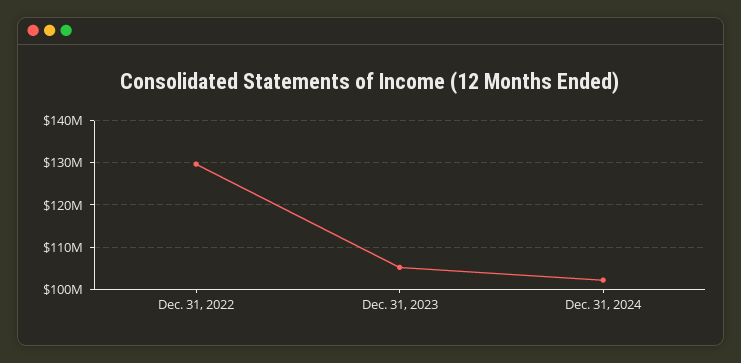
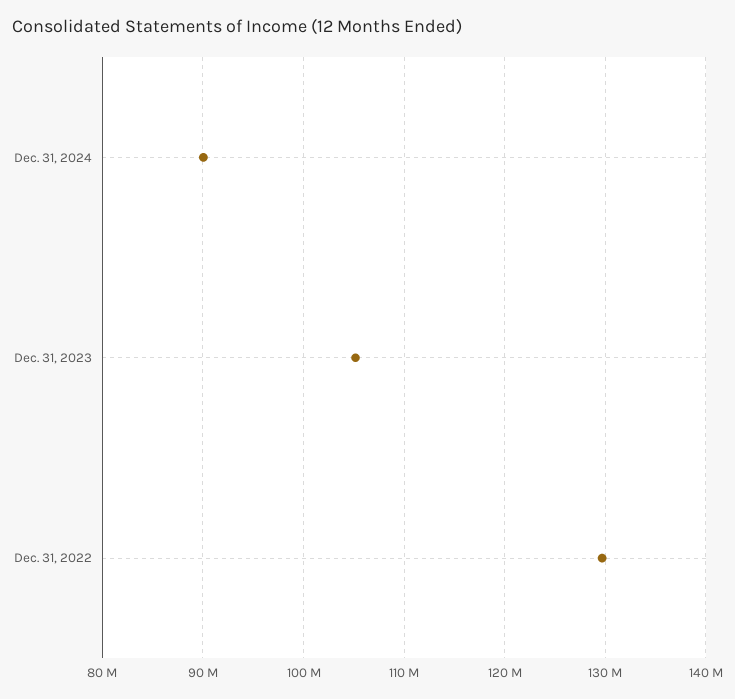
Dec. 31, 2024: 102000000 -> 90000000

